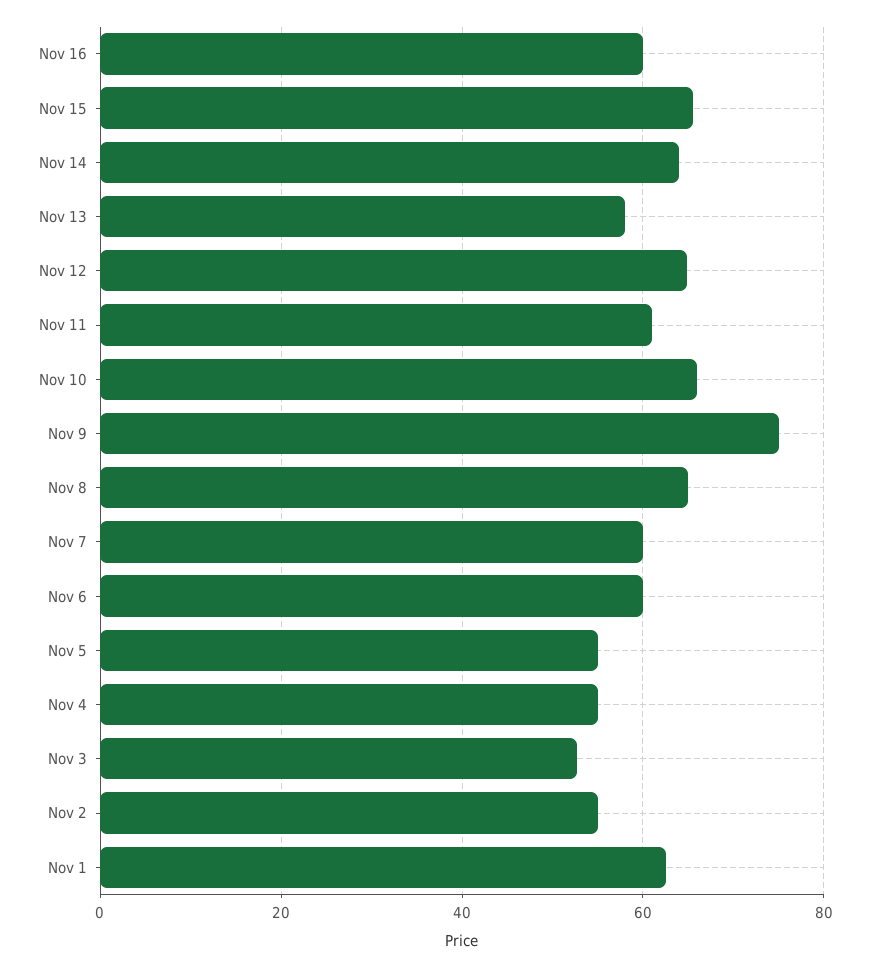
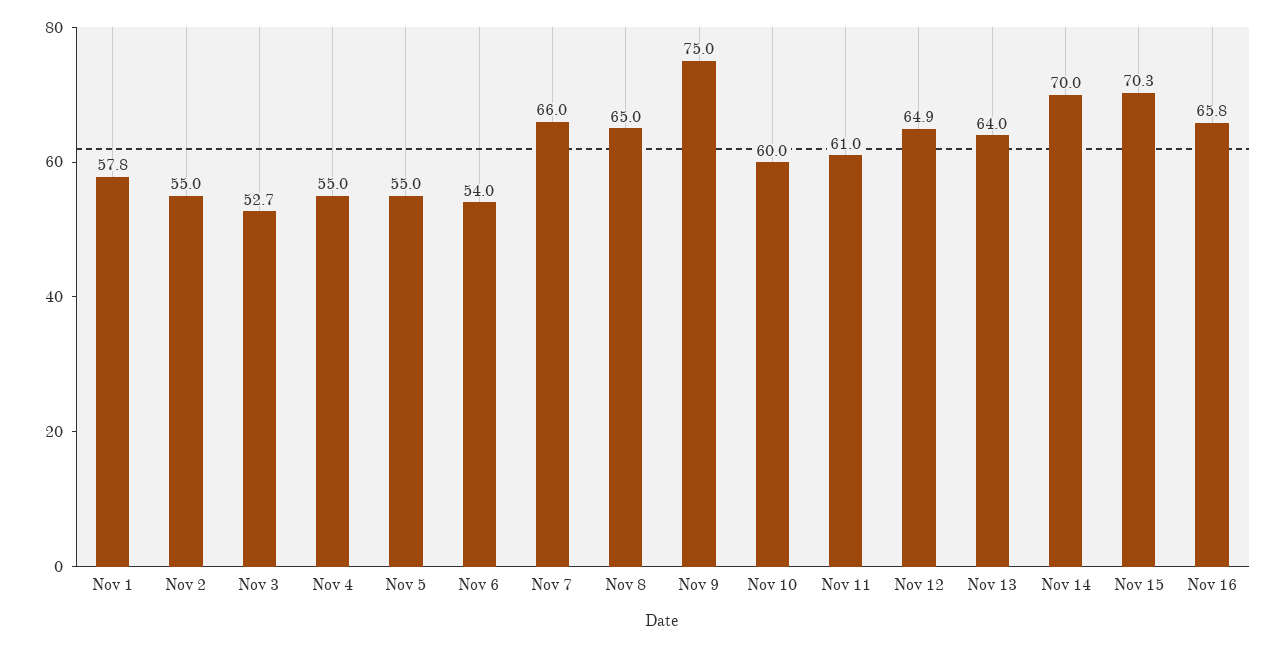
Nov 16: 60 -> 65.8
Nov 15: 66 -> 70.3
Nov 14: 64 -> 70
Nov 13: 58 -> 64
Nov 10: 66 -> 60
Nov 7: 60 -> 66
Nov 6: 60 -> 54
Nov 1: 62 -> 57.8

